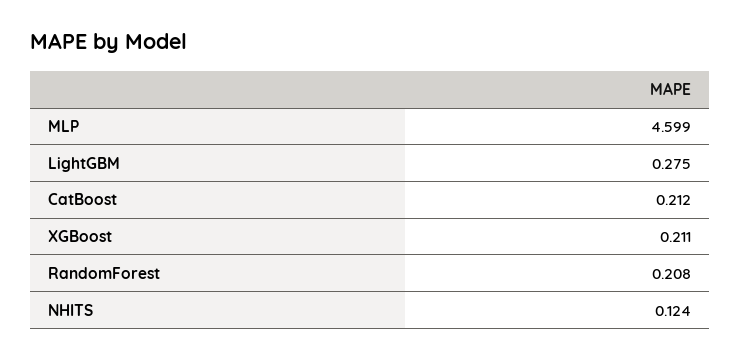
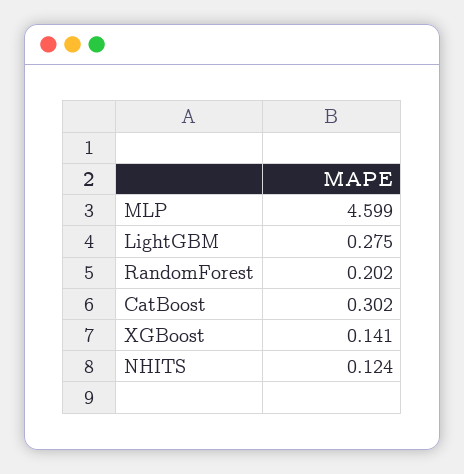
CatBoost: 0.212 -> 0.302
XGBoost: 0.211 -> 0.141
RandomForest: 0.208 -> 0.202

